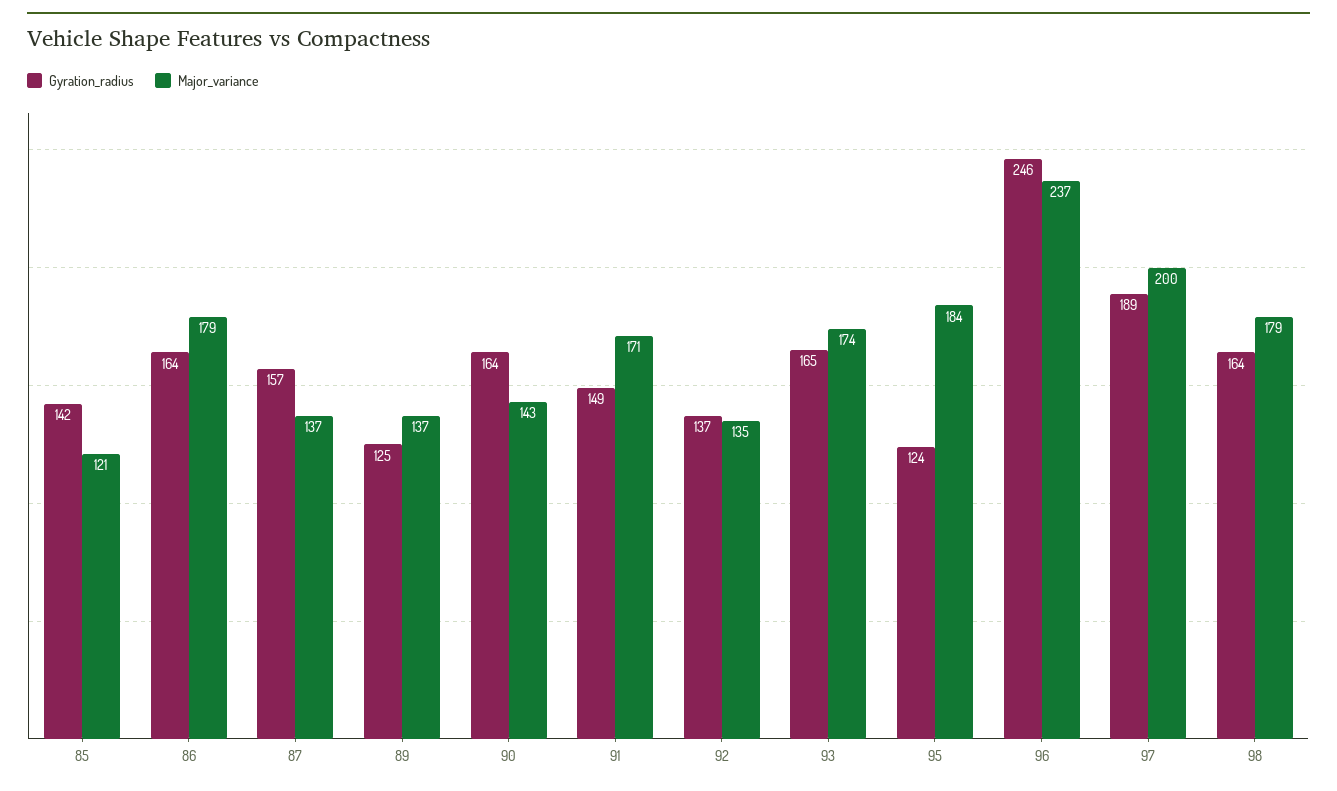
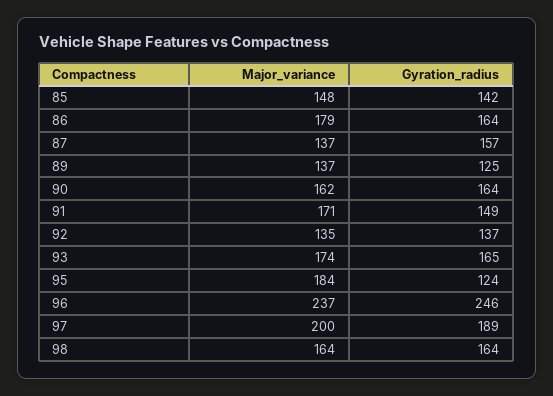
Major_variance, 85: 121 -> 148
Major_variance, 90: 143 -> 162
Major_variance, 98: 179 -> 164

